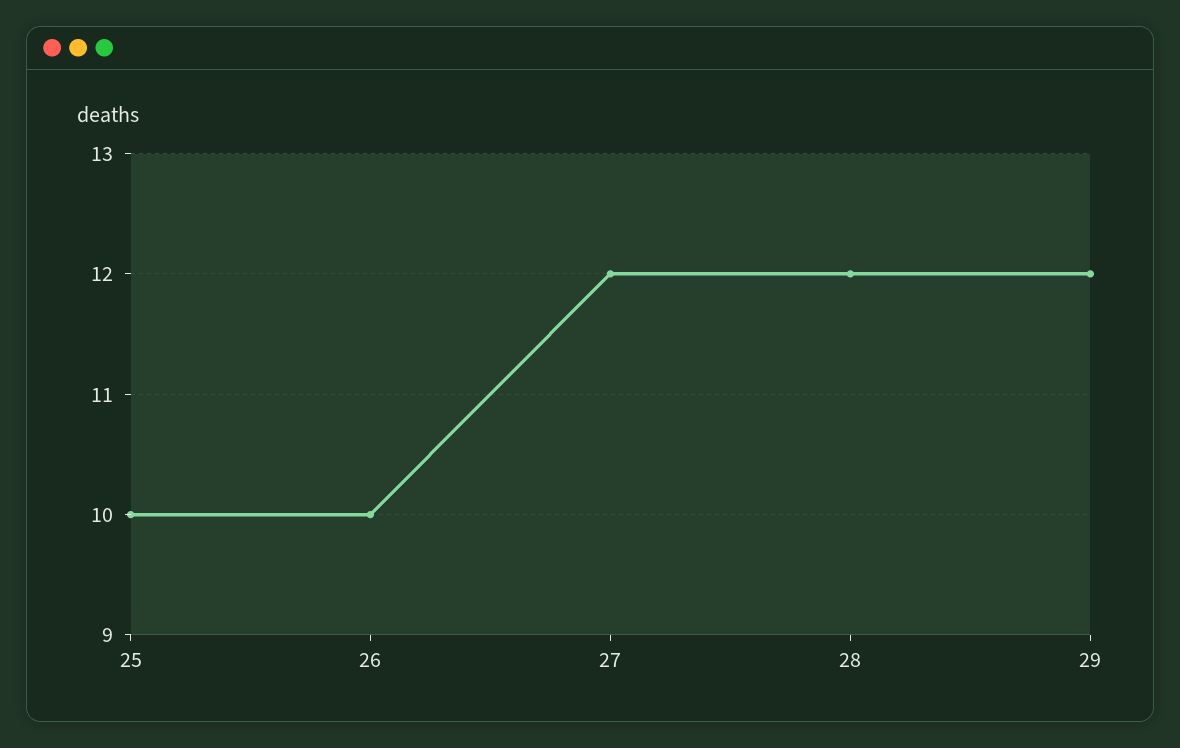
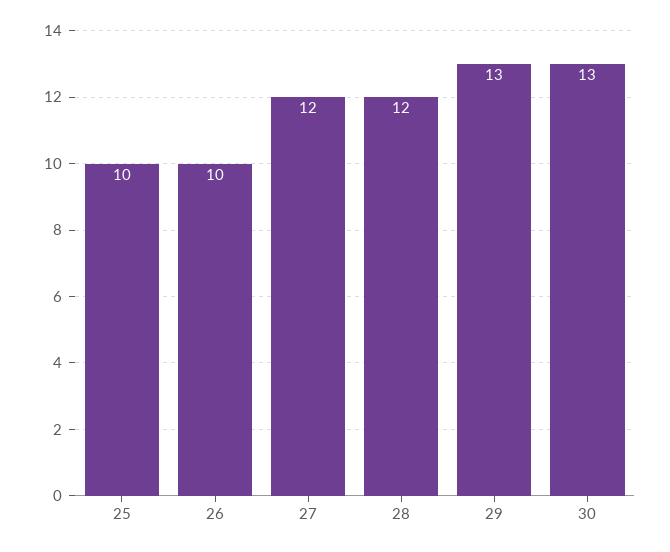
29: 12 -> 13
30: none -> 13

